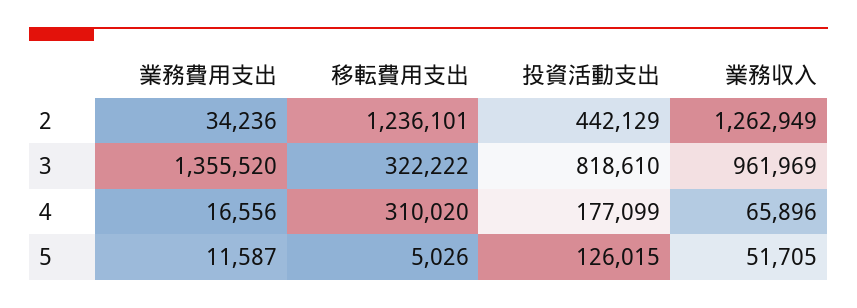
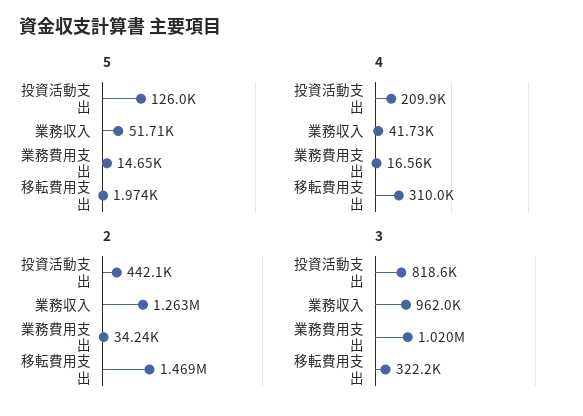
2, 移転費用支出: 1236101 -> 1469000
3, 業務費用支出: 1355520 -> 1020000
4, 投資活動支出: 177099 -> 209900
4, 業務収入: 65896 -> 41730
5, 業務費用支出: 11587 -> 14650
5, 移転費用支出: 5026 -> 1974

